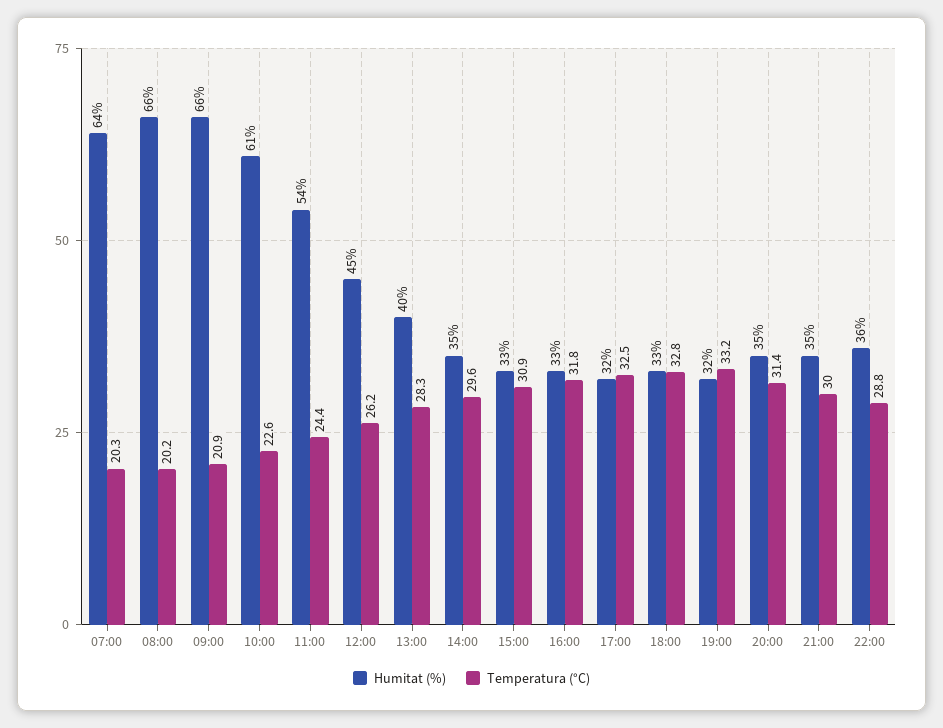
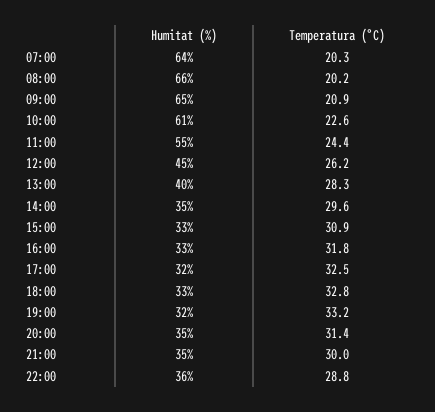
Humitat (%), 09:00: 66 -> 65
Humitat (%), 11:00: 54 -> 55

